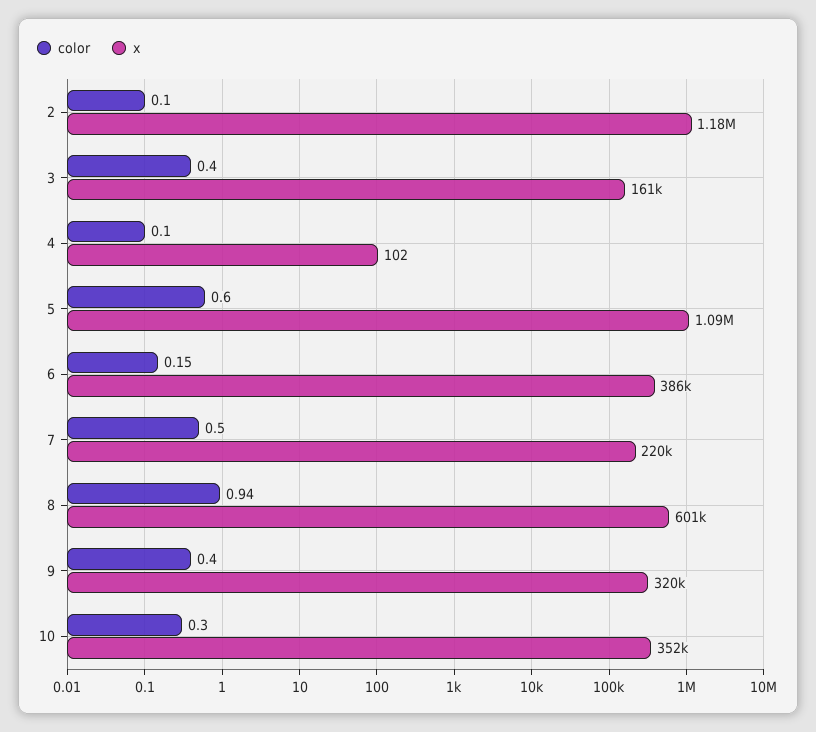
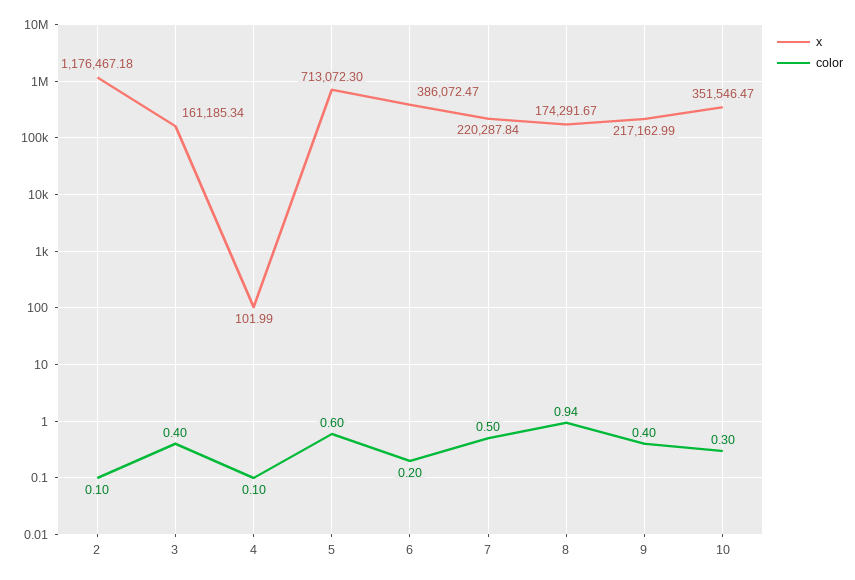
x, 5: 1090000 -> 713072.3
color, 6: 0.15 -> 0.2
x, 8: 601000 -> 174291.67
x, 9: 320000 -> 217162.99

